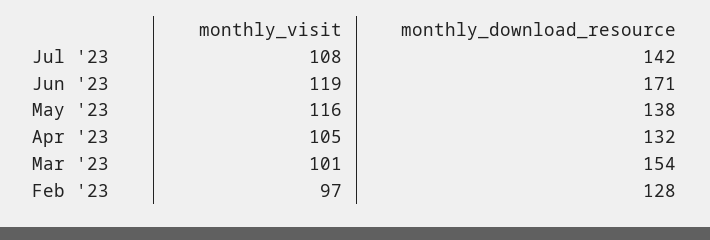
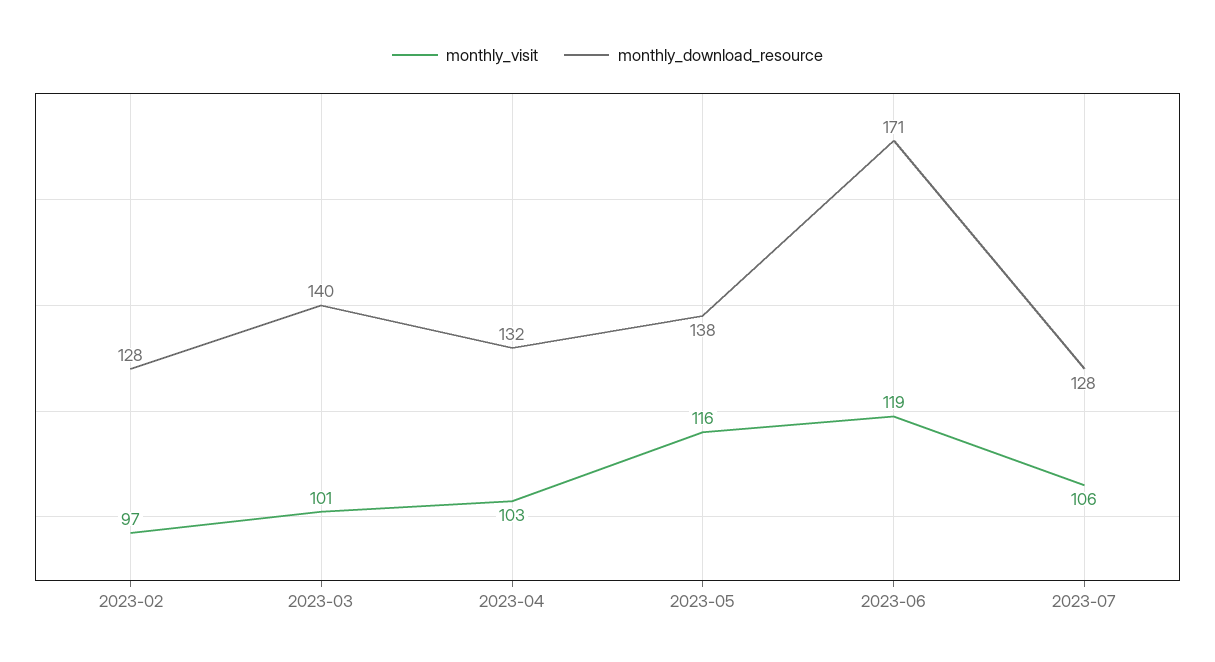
monthly_visit, Jul '23: 108 -> 106
monthly_download_resource, Jul '23: 142 -> 128
monthly_visit, Apr '23: 105 -> 103
monthly_download_resource, Mar '23: 154 -> 140

